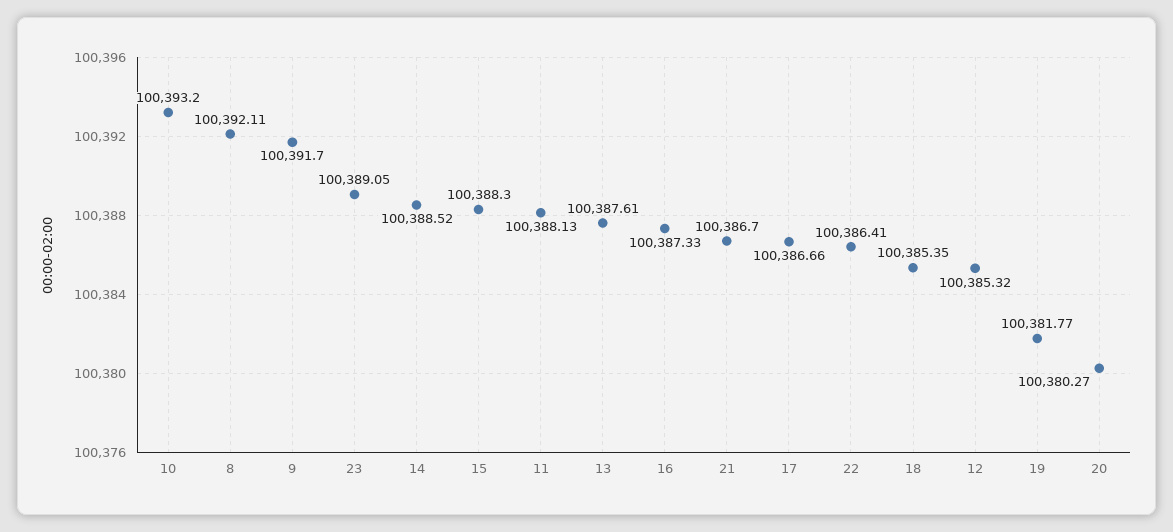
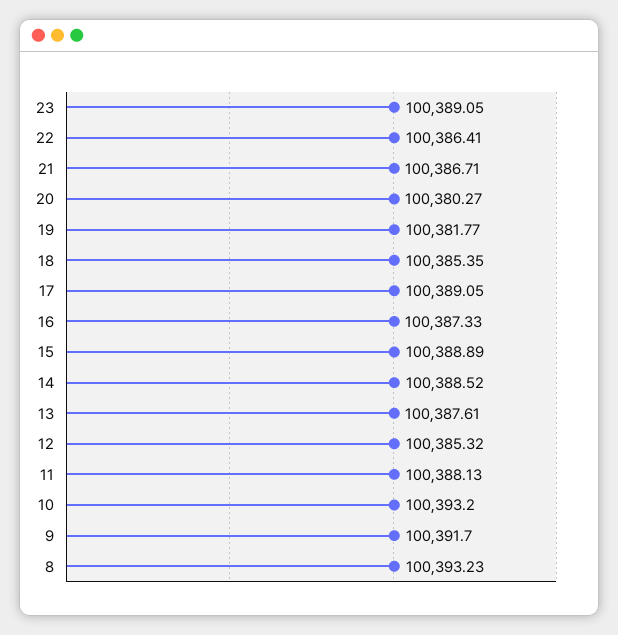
8: 100392.11 -> 100393.23
15: 100388.3 -> 100388.89
21: 100386.7 -> 100386.71
17: 100386.66 -> 100389.05

